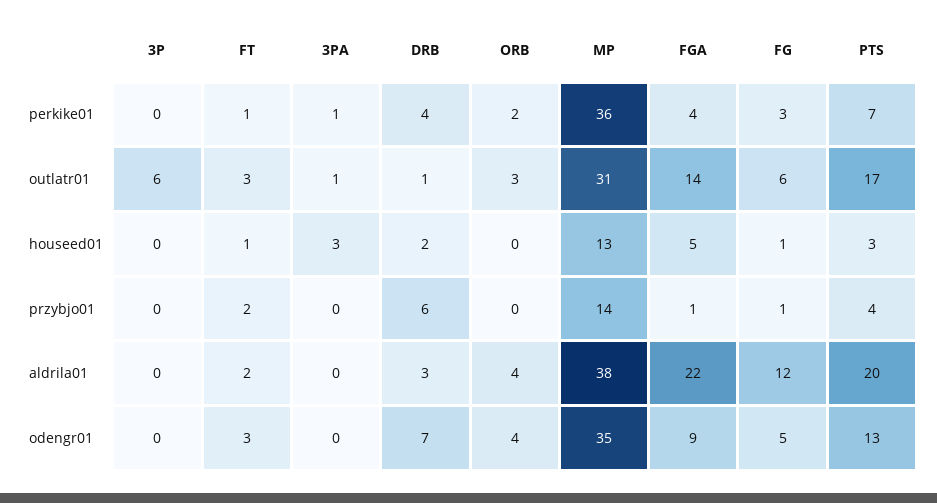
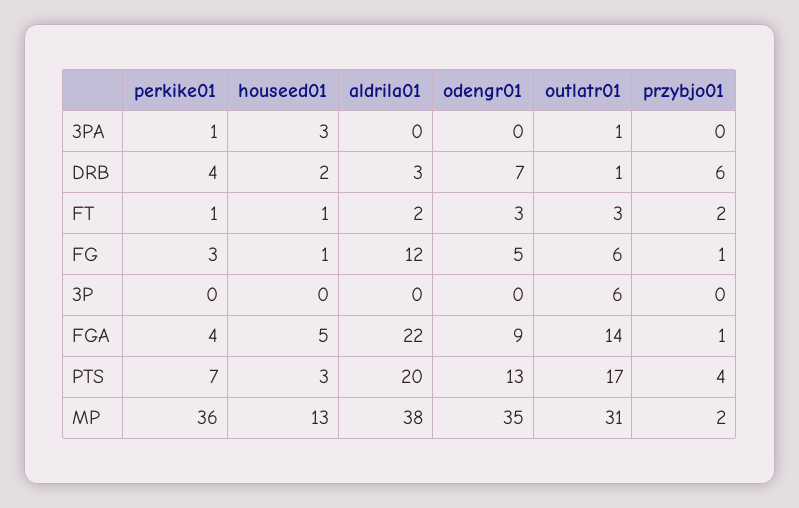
ORB, perkike01: 2 -> none
ORB, outlatr01: 3 -> none
ORB, houseed01: 0 -> none
ORB, przybjo01: 0 -> none
MP, przybjo01: 14 -> 2
ORB, aldrila01: 4 -> none
ORB, odengr01: 4 -> none

